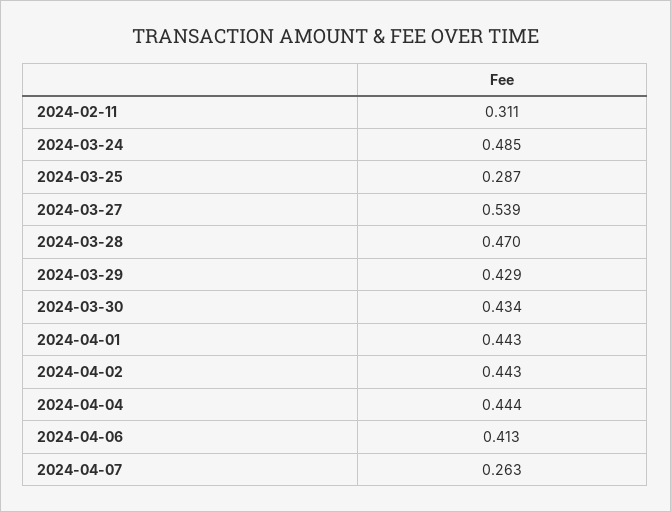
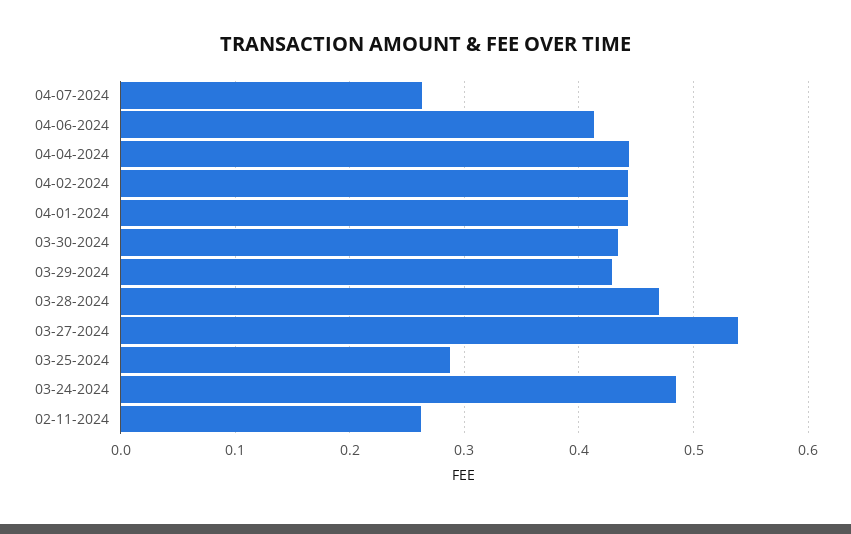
2024-02-11: 0.311 -> 0.26

